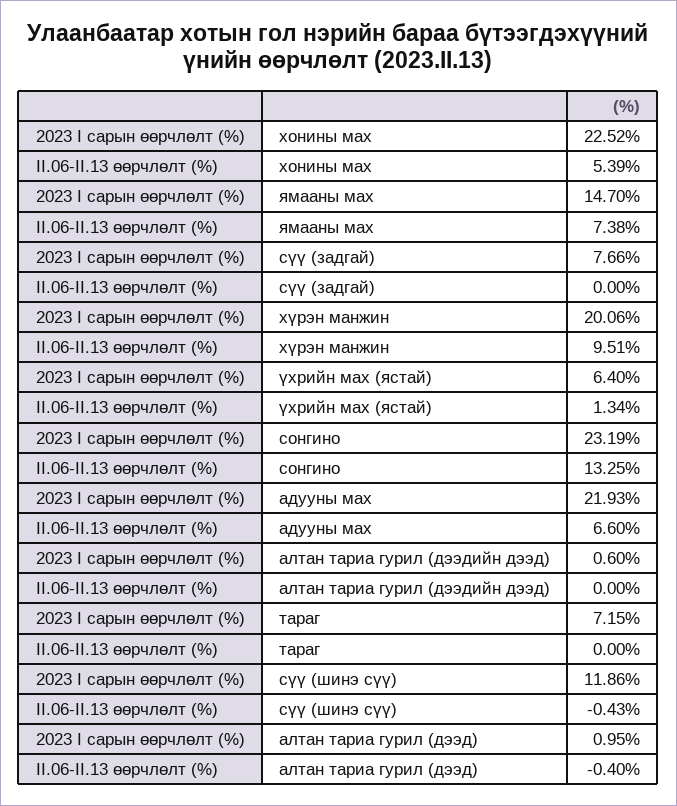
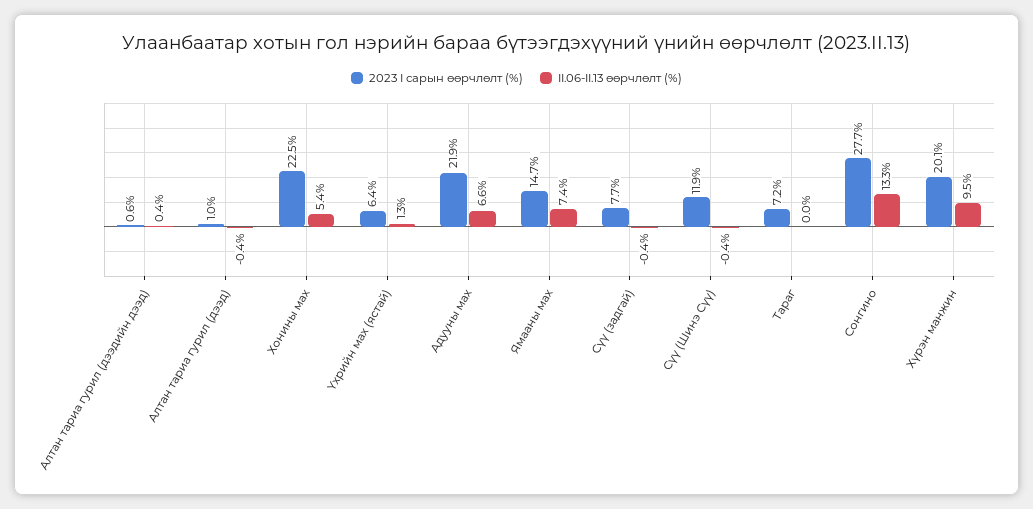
II.06-II.13 өөрчлөлт (%), сүү (задгай): 0 -> -0.4
2023 I сарын өөрчлөлт (%), сонгино: 23.19 -> 27.7
II.06-II.13 өөрчлөлт (%), алтан тариа гурил (дээдийн дээд): 0 -> 0.4

